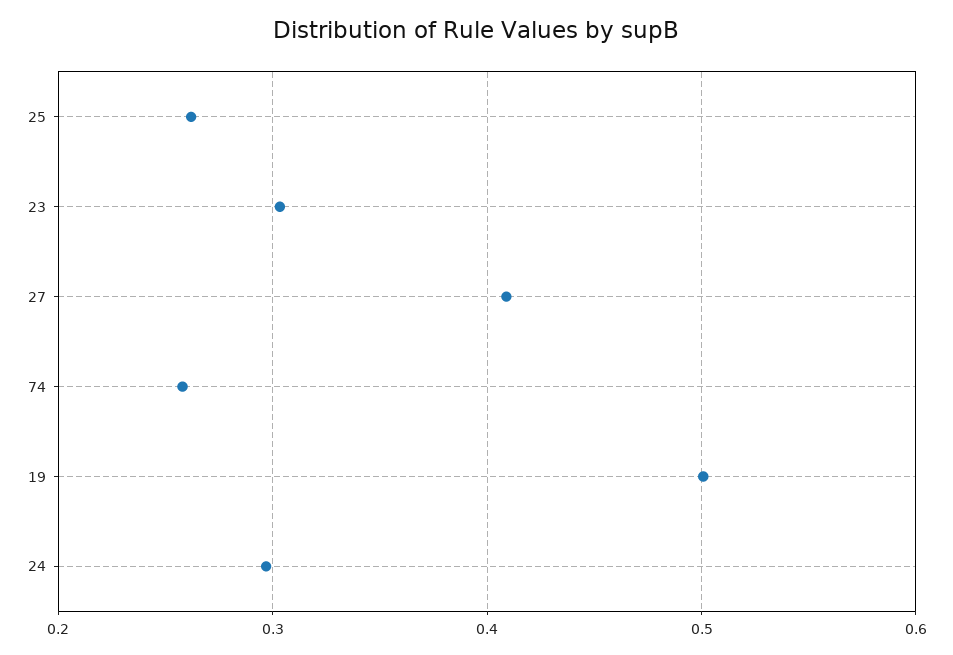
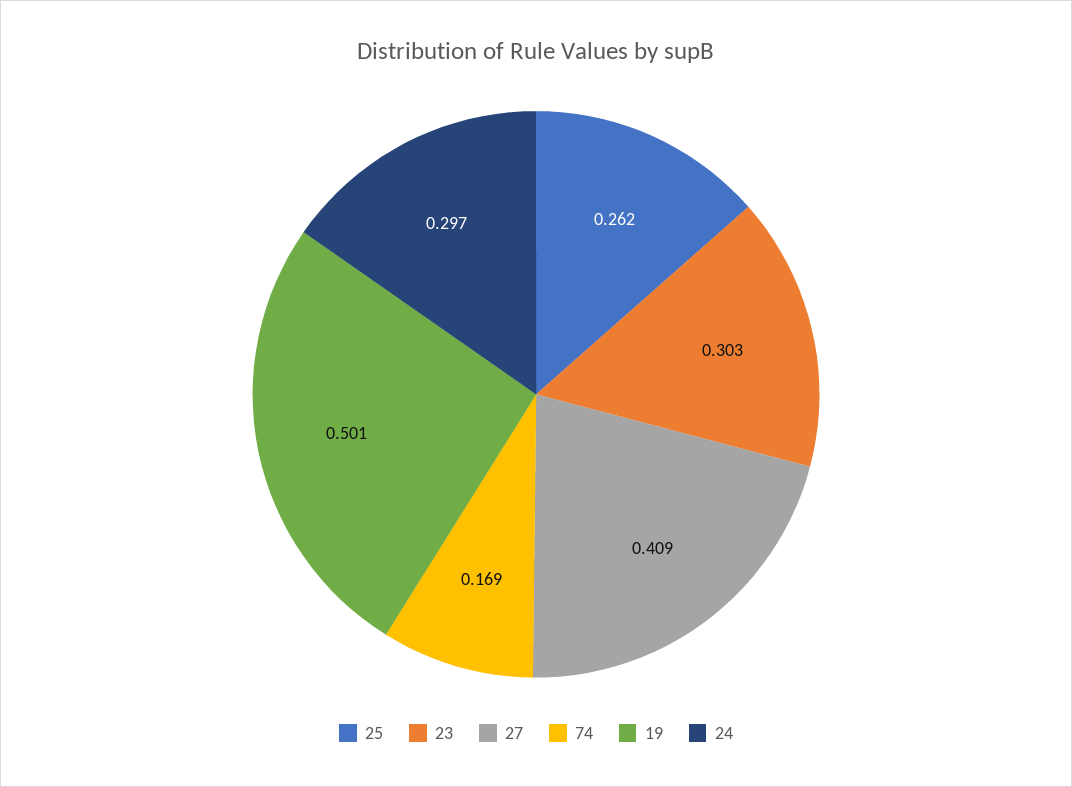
74: 0.26 -> 0.169

